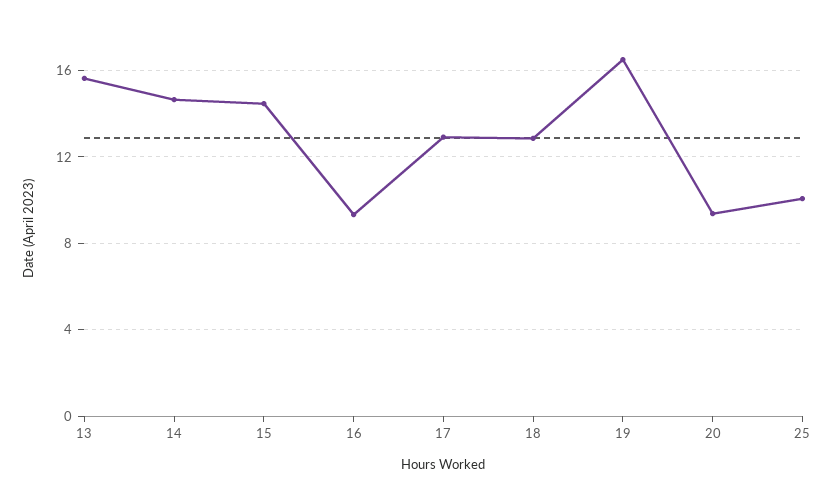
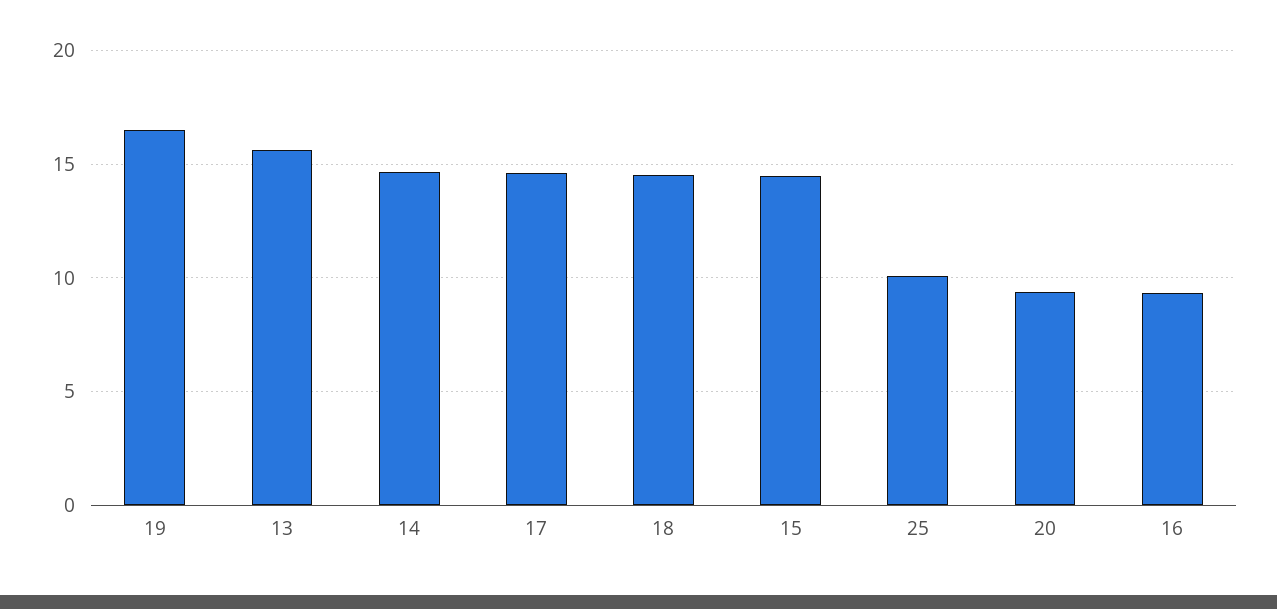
17: 13 -> 14.5
18: 13 -> 14.5

